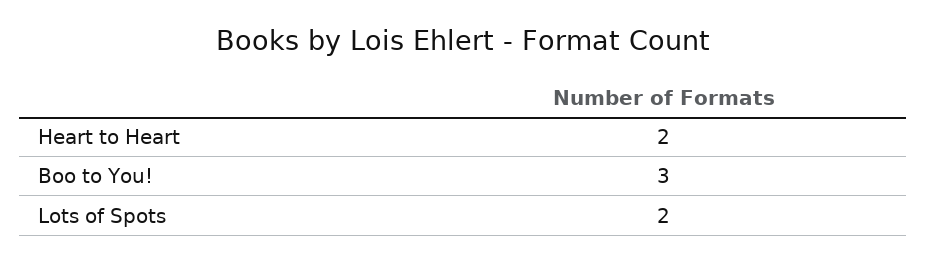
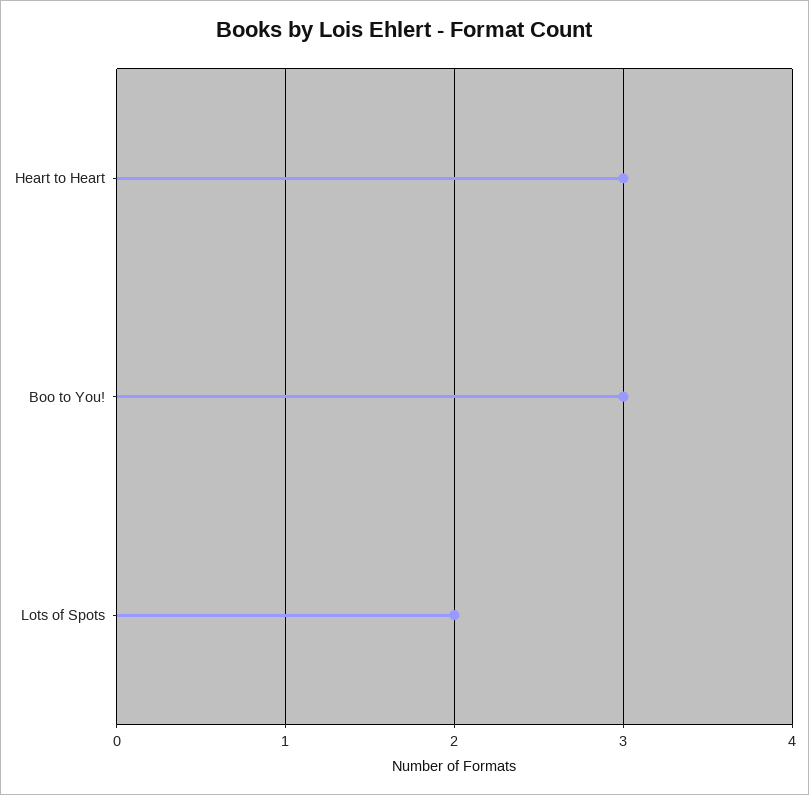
Heart to Heart: 2 -> 3

